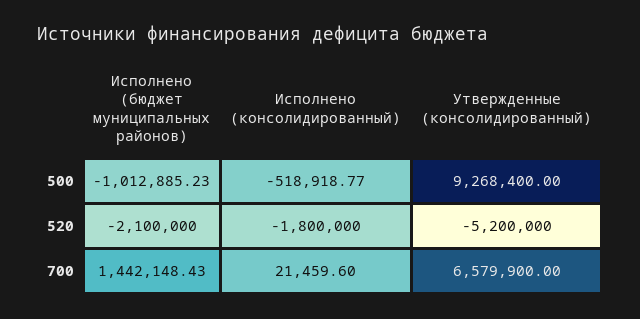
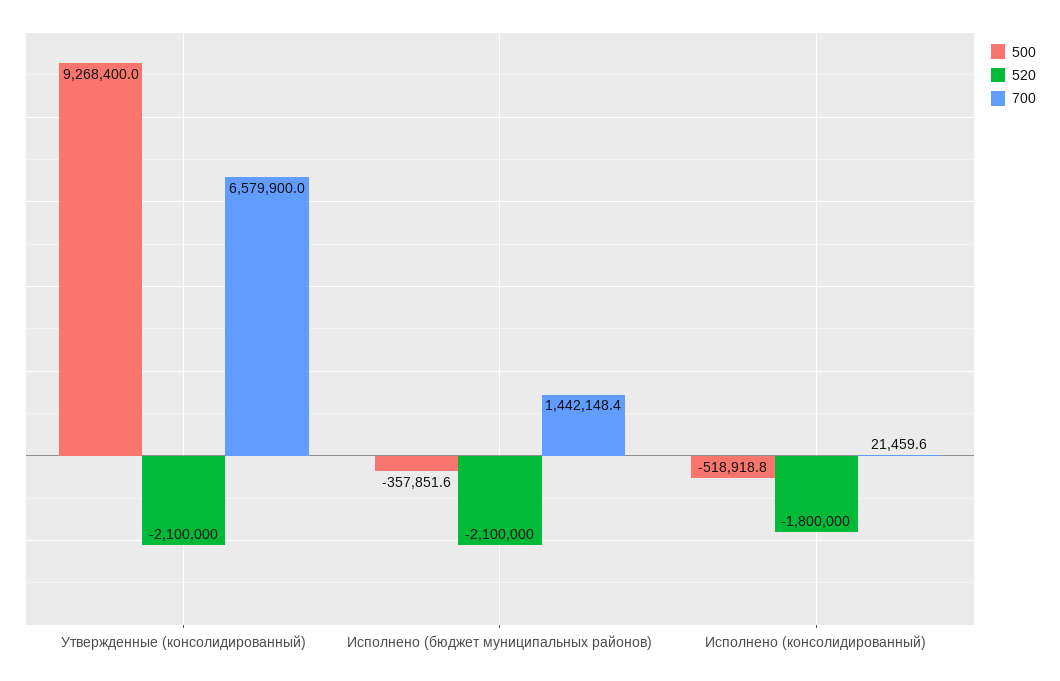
500, Исполнено (бюджет муниципальных районов): -1012885.23 -> -357851.6
520, Утвержденные (консолидированный): -5200000 -> -2100000

